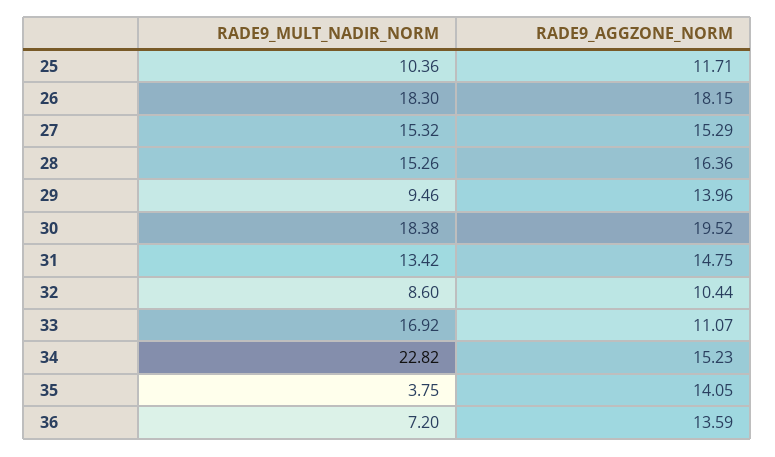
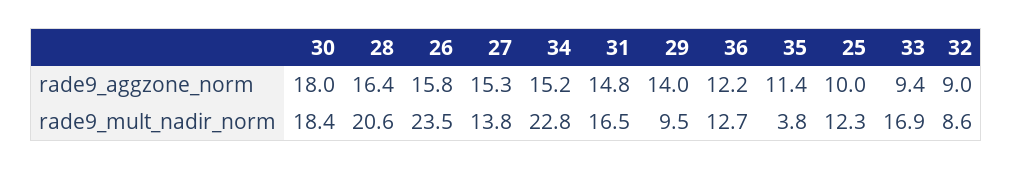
RADE9_MULT_NADIR_NORM, 25: 10.36 -> 12.3
RADE9_AGGZONE_NORM, 25: 11.71 -> 10
RADE9_MULT_NADIR_NORM, 26: 18.3 -> 23.5
RADE9_AGGZONE_NORM, 26: 18.15 -> 15.8
RADE9_MULT_NADIR_NORM, 27: 15.32 -> 13.8
RADE9_MULT_NADIR_NORM, 28: 15.26 -> 20.6
RADE9_AGGZONE_NORM, 30: 19.52 -> 18
RADE9_MULT_NADIR_NORM, 31: 13.42 -> 16.5
RADE9_AGGZONE_NORM, 32: 10.44 -> 9
RADE9_AGGZONE_NORM, 33: 11.07 -> 9.4
RADE9_AGGZONE_NORM, 35: 14.05 -> 11.4
RADE9_MULT_NADIR_NORM, 36: 7.2 -> 12.7
RADE9_AGGZONE_NORM, 36: 13.59 -> 12.2

